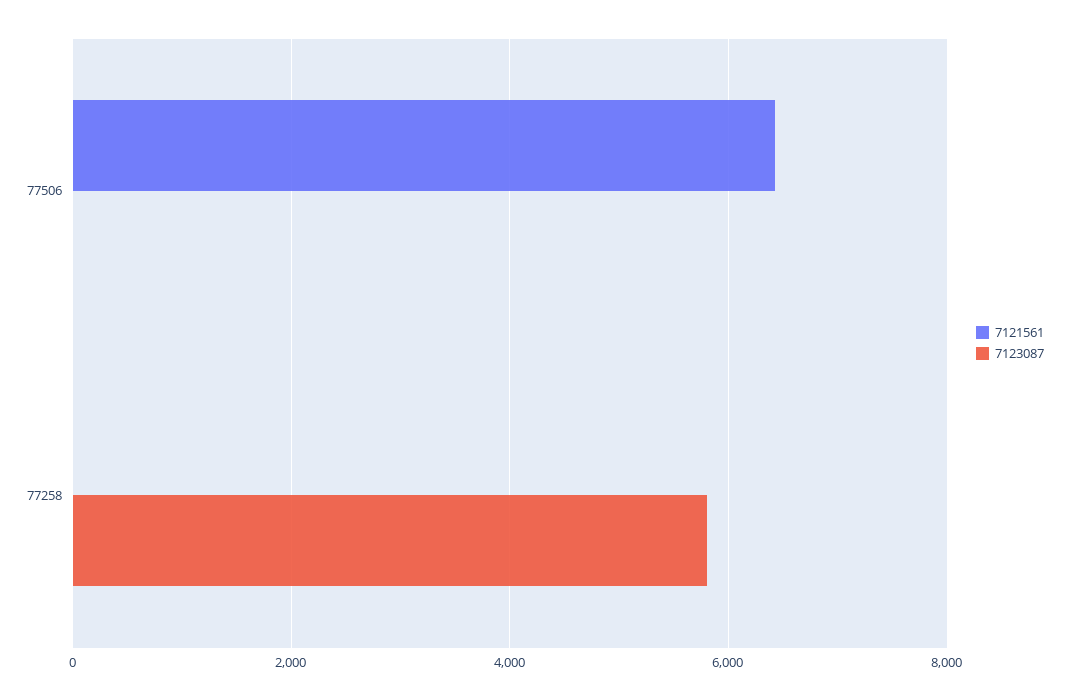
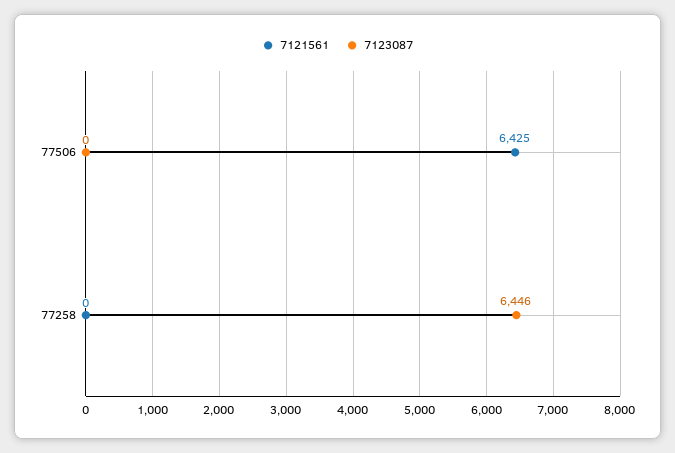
7123087, 77258: 5800 -> 6446

